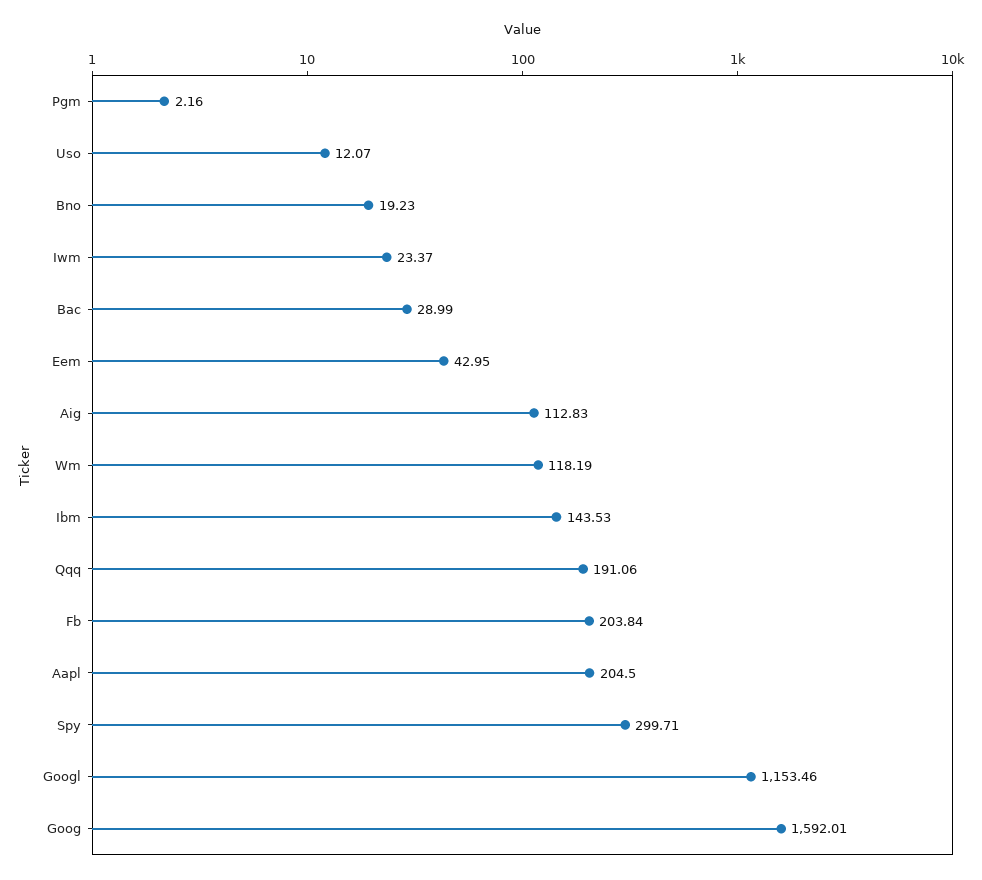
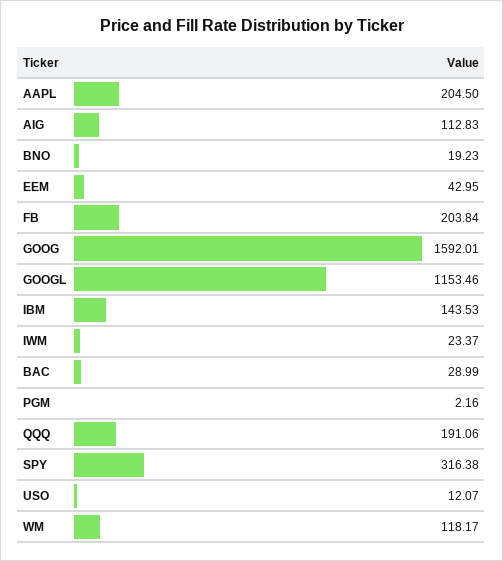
Wm: 118.19 -> 118.17
Spy: 299.71 -> 316.38

